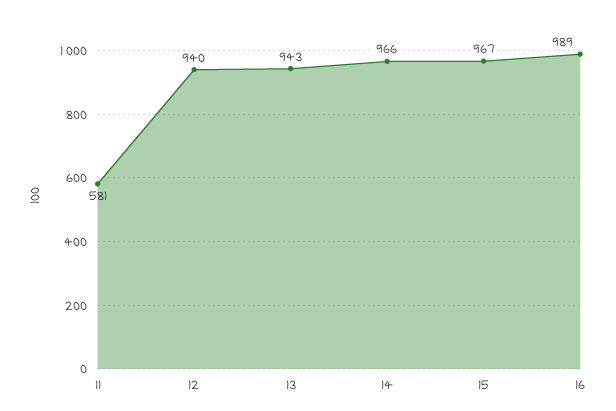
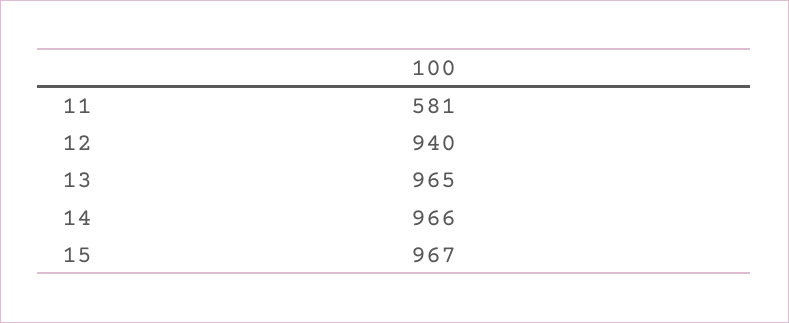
13: 943 -> 965
16: 989 -> none

